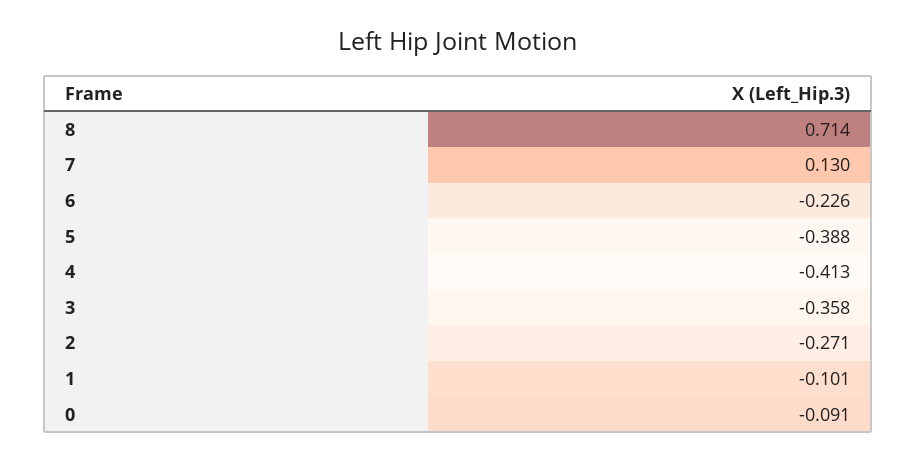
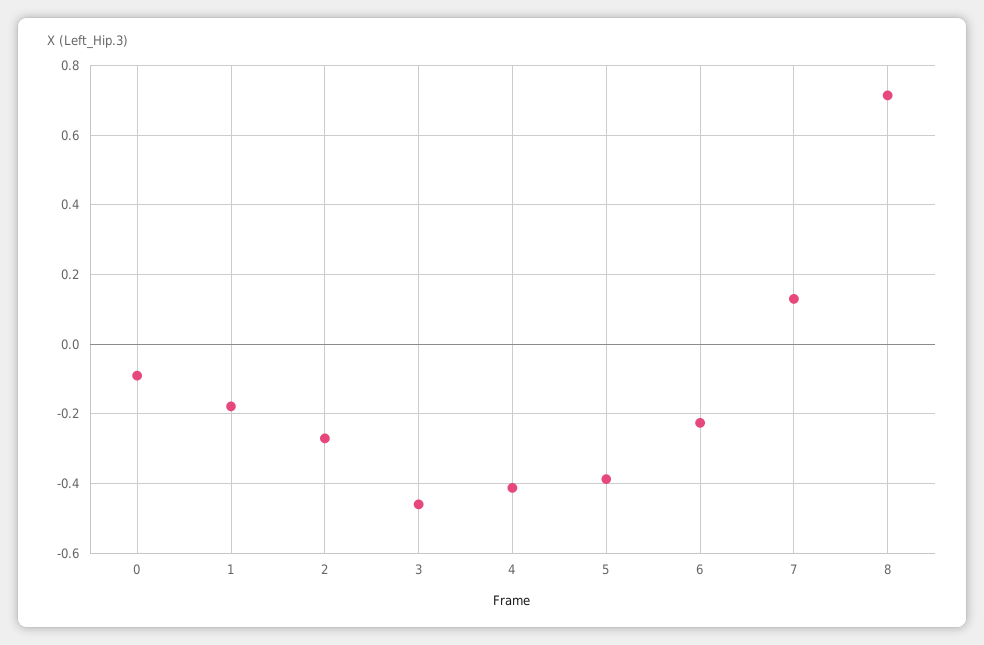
3: -0.358 -> -0.46
1: -0.101 -> -0.18

